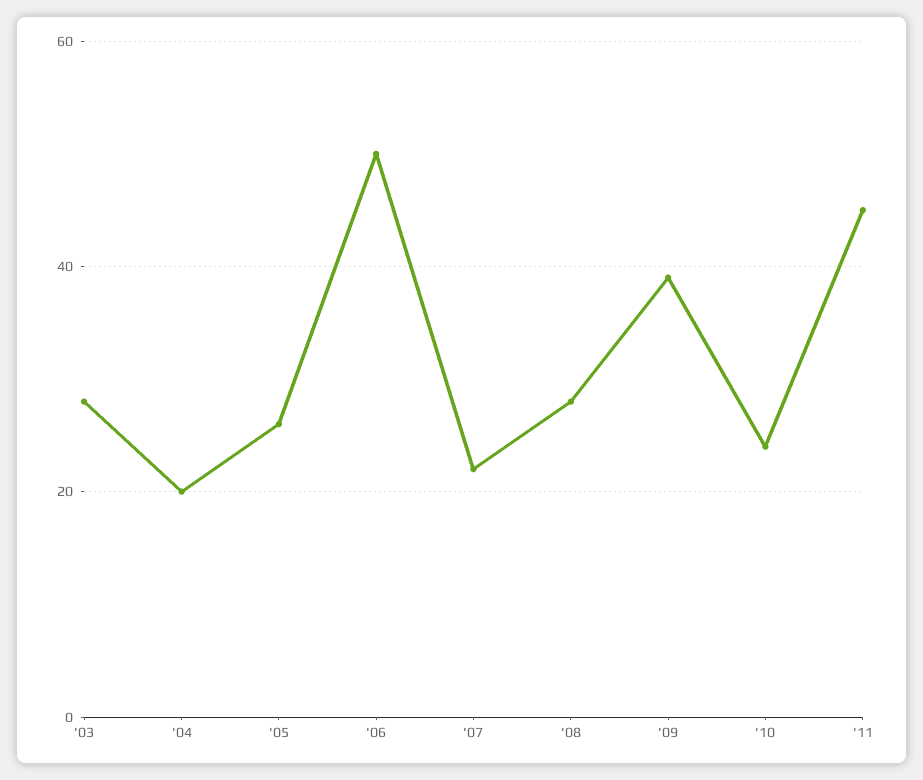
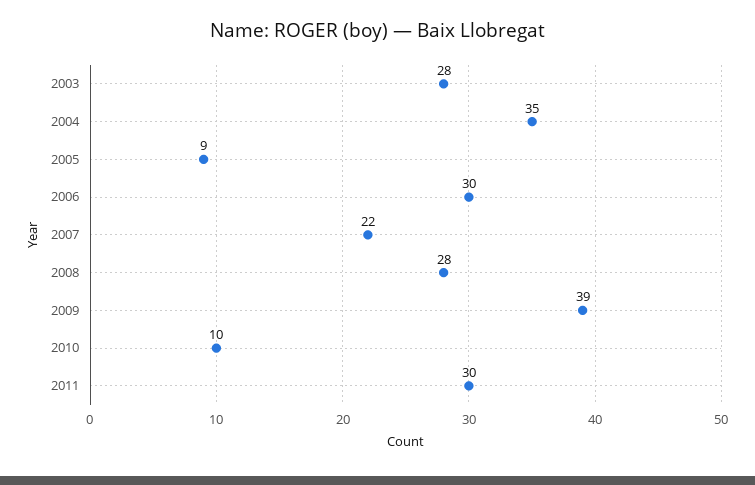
'04: 20 -> 35
'05: 25 -> 9
'06: 50 -> 30
'10: 25 -> 10
'11: 45 -> 30

